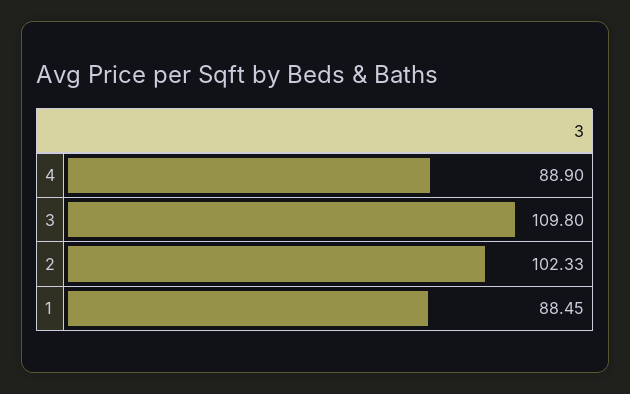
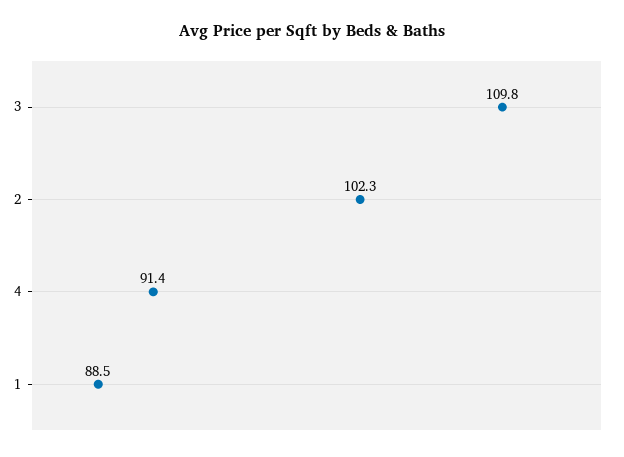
4: 88.9 -> 91.4

